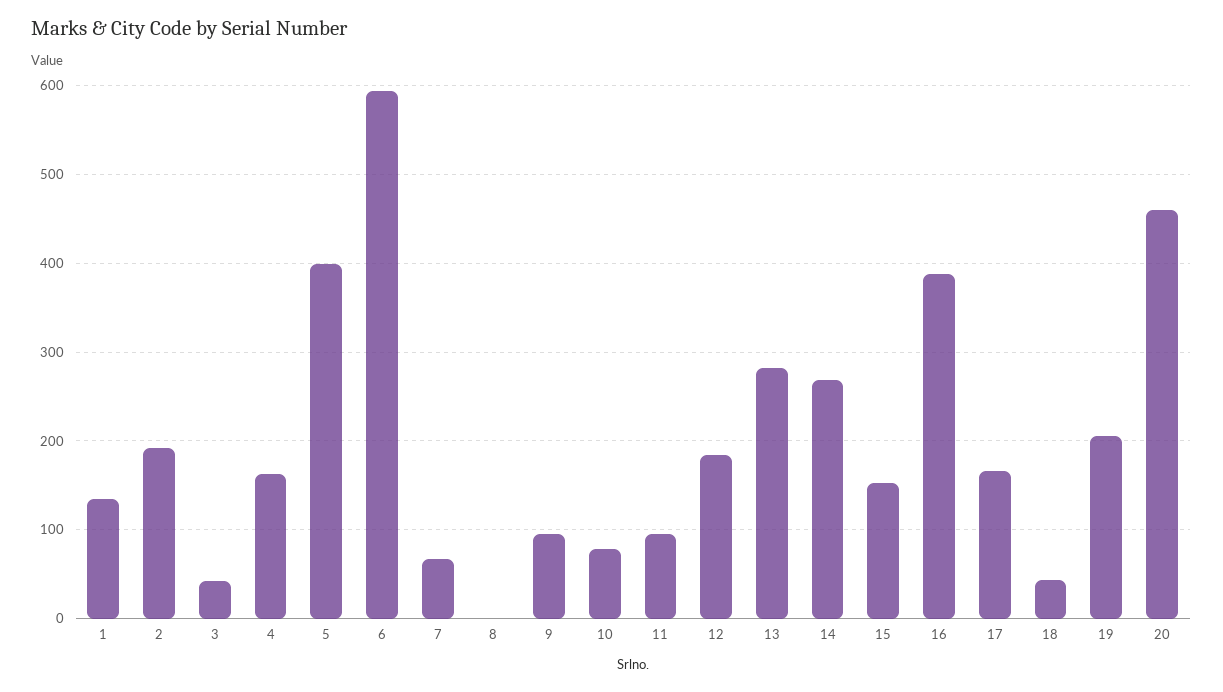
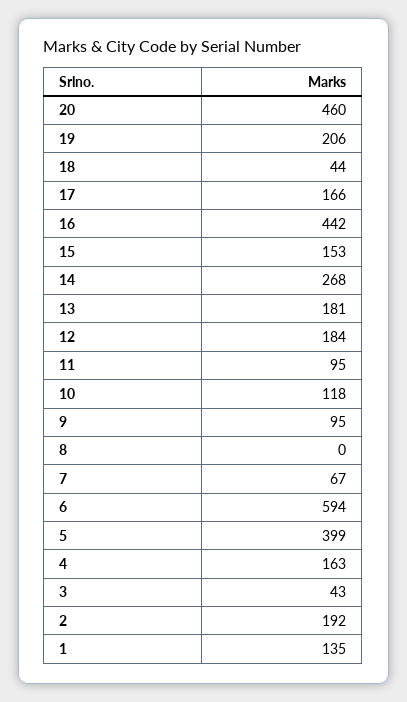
10: 80 -> 118
13: 280 -> 181
16: 390 -> 442

